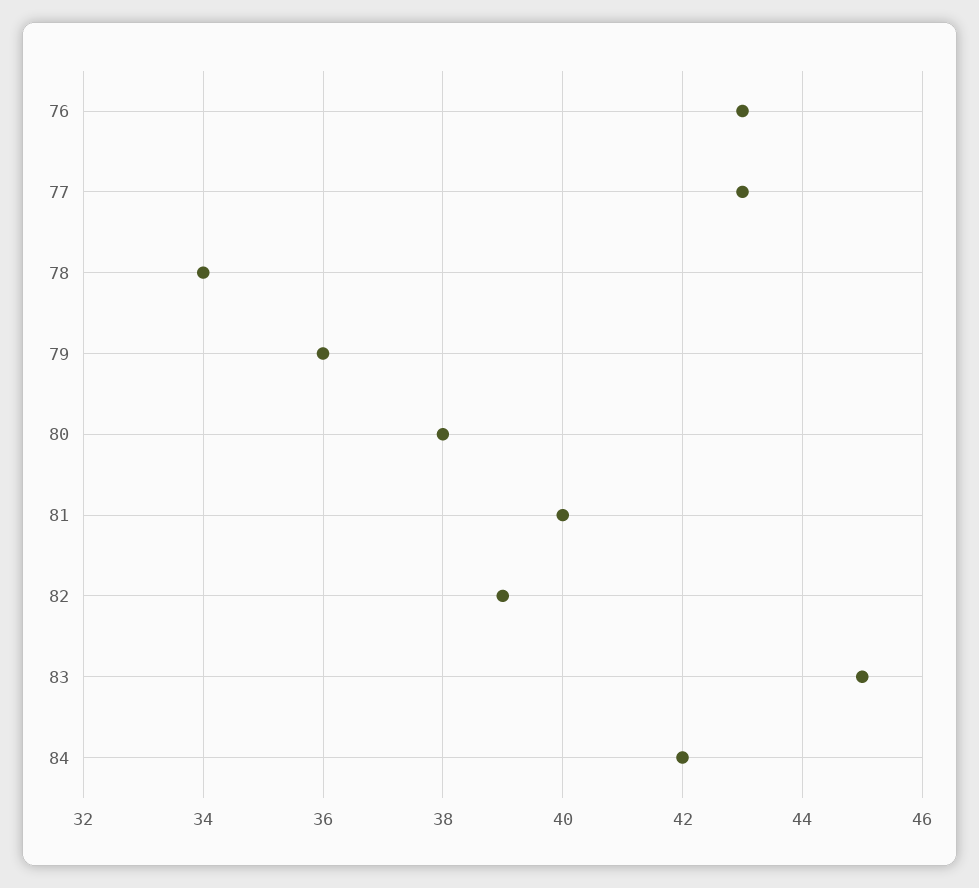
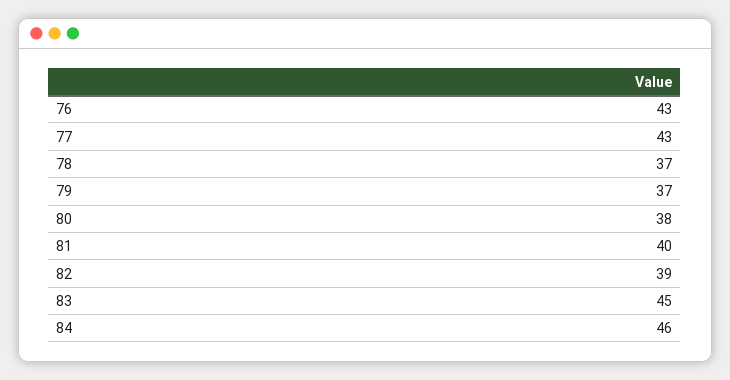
78: 34 -> 37
79: 36 -> 37
84: 42 -> 46

